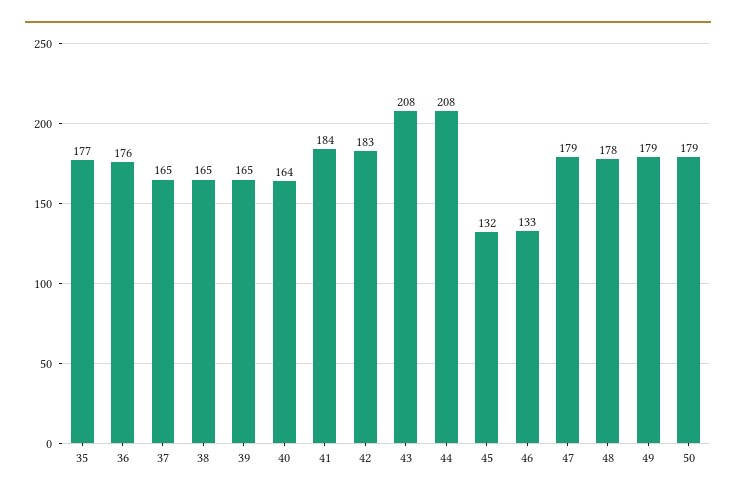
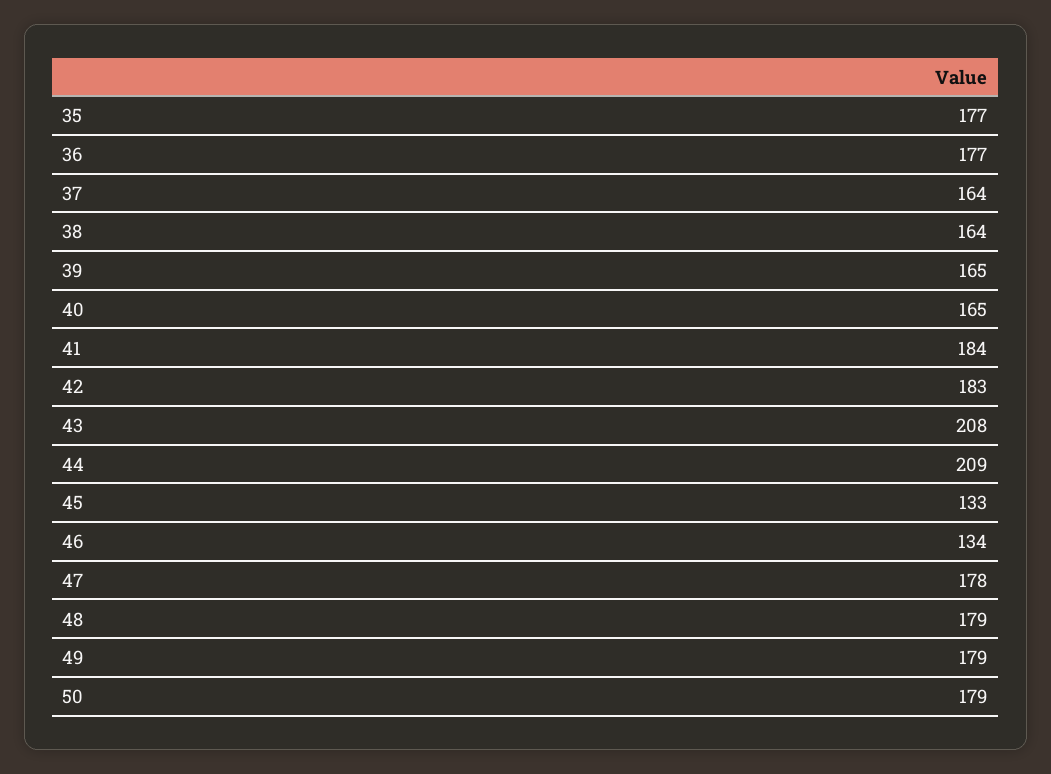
36: 176 -> 177
37: 165 -> 164
38: 165 -> 164
40: 164 -> 165
44: 208 -> 209
45: 132 -> 133
46: 133 -> 134
47: 179 -> 178
48: 178 -> 179

